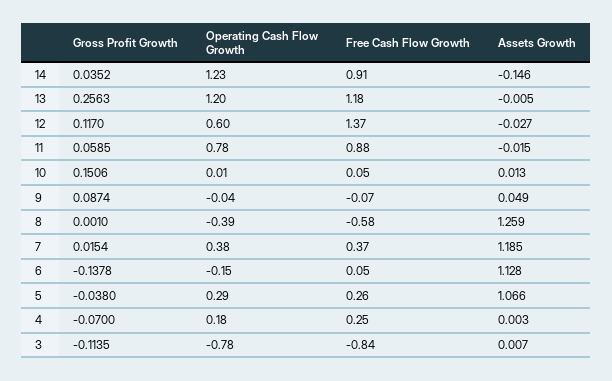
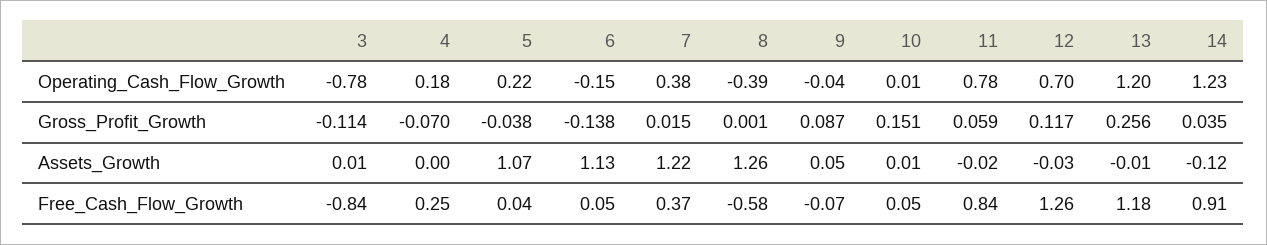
Assets Growth, 14: -0.146 -> -0.12
Operating Cash Flow Growth, 12: 0.6 -> 0.7
Free Cash Flow Growth, 12: 1.37 -> 1.26
Free Cash Flow Growth, 11: 0.88 -> 0.84
Assets Growth, 7: 1.185 -> 1.22
Operating Cash Flow Growth, 5: 0.29 -> 0.22
Free Cash Flow Growth, 5: 0.26 -> 0.04

